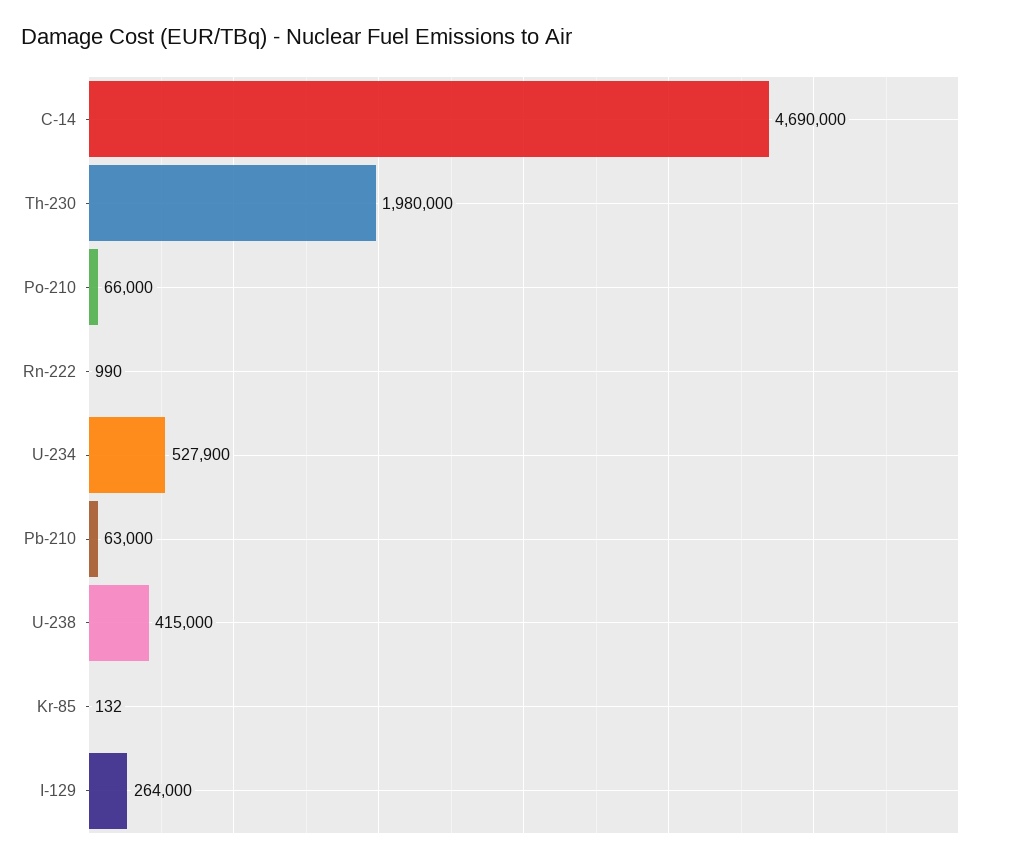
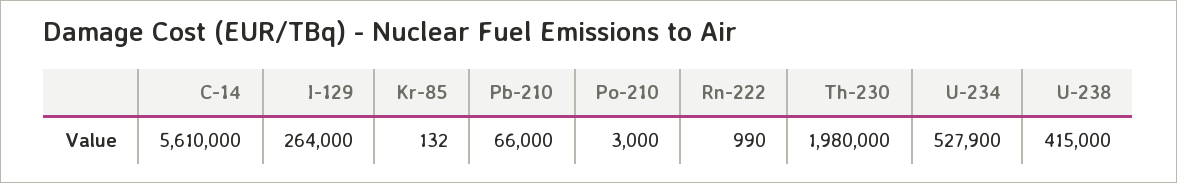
C-14: 4690000 -> 5610000
Po-210: 66000 -> 3000
Pb-210: 63000 -> 66000

